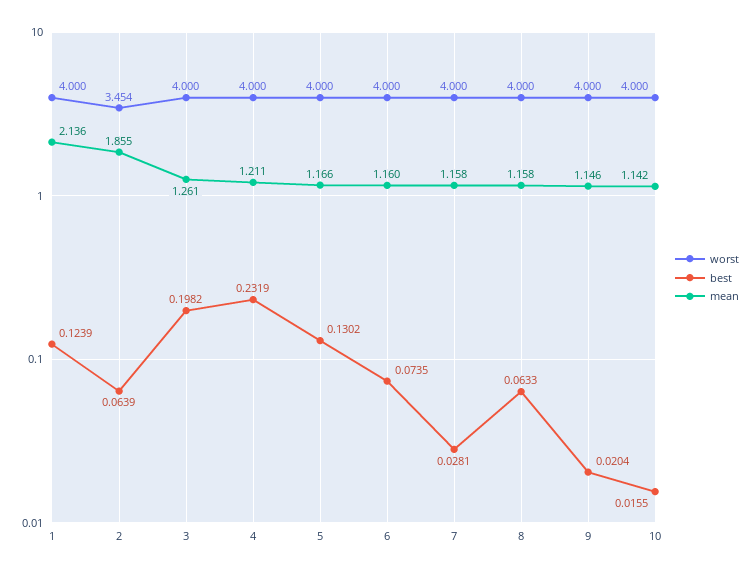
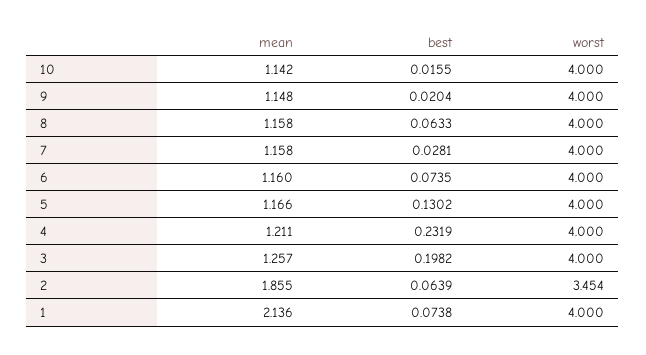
best, 1: 0.1239 -> 0.0738
mean, 3: 1.261 -> 1.257
mean, 9: 1.146 -> 1.148

